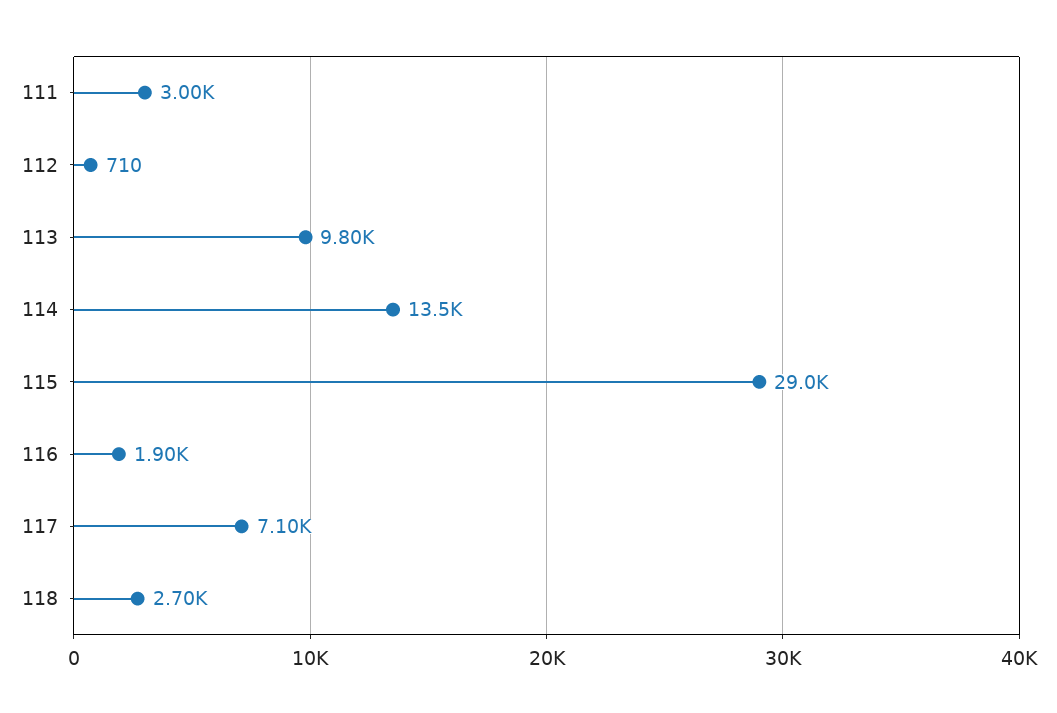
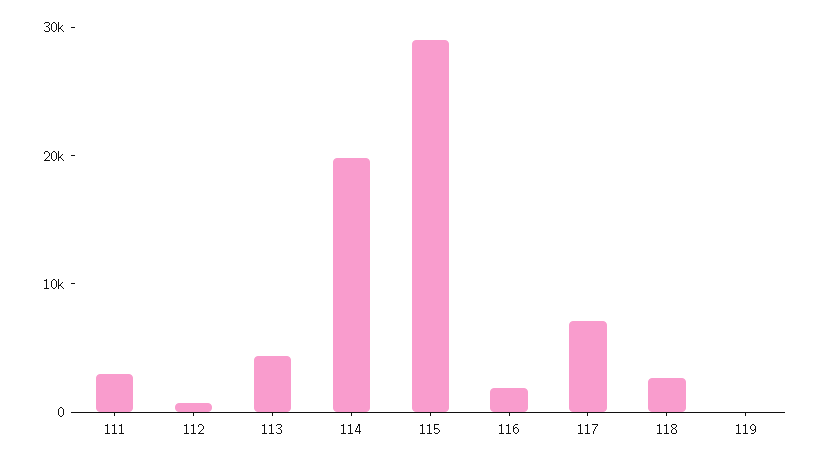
113: 9800 -> 4000
114: 13500 -> 20000
119: none -> 0

